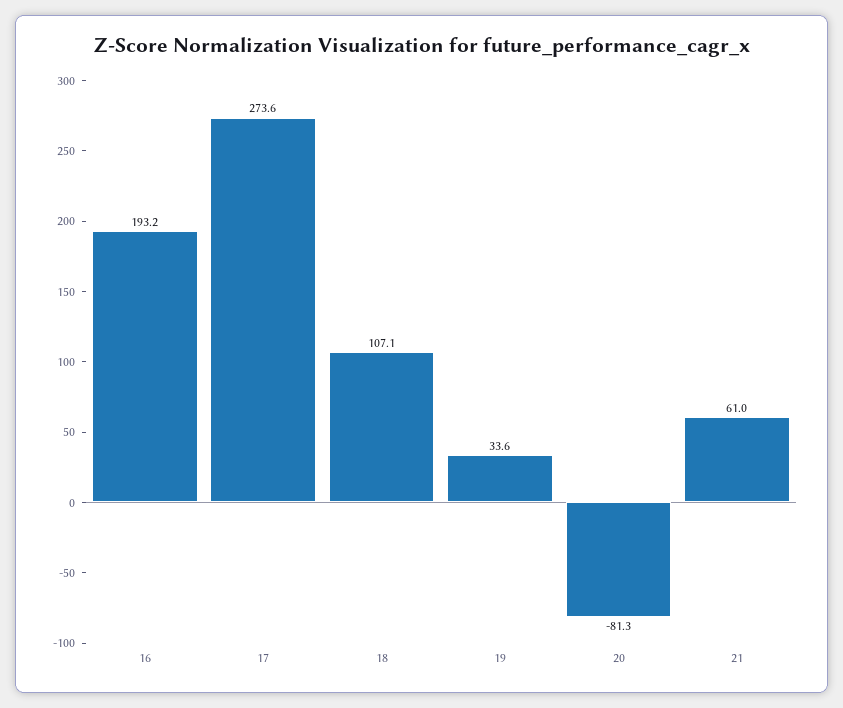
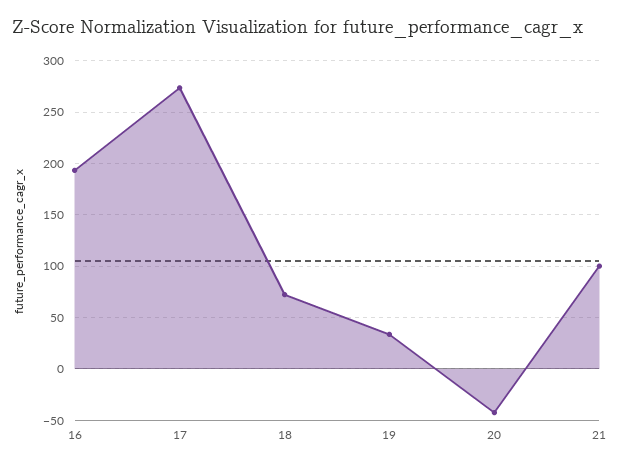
18: 107.1 -> 70
20: -81.3 -> -40
21: 61 -> 100

